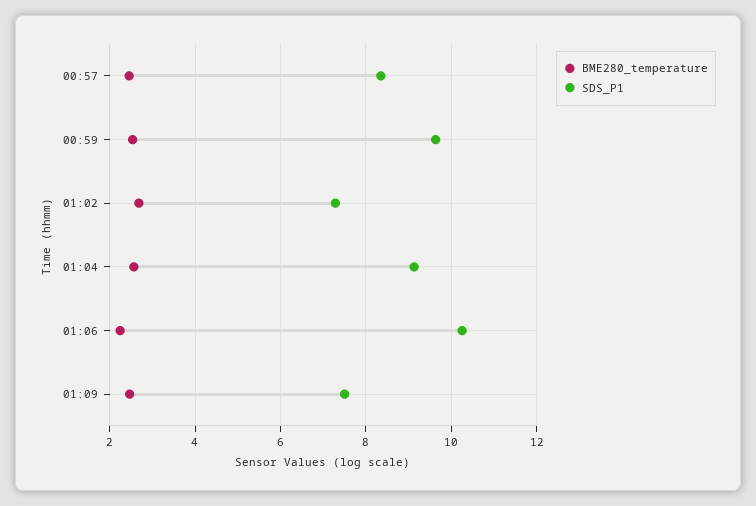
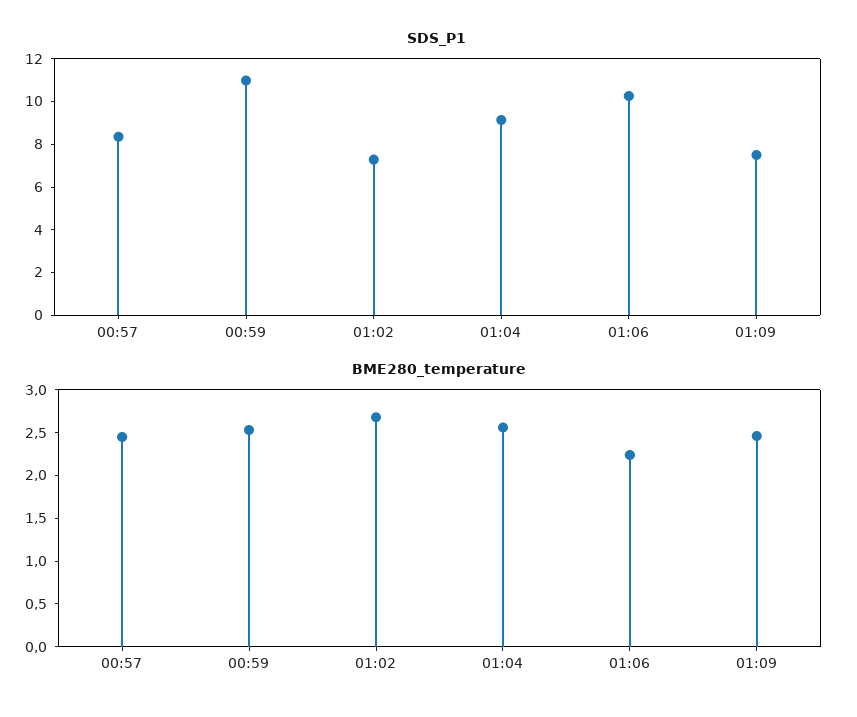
SDS_P1, 00:59: 9.6 -> 11

